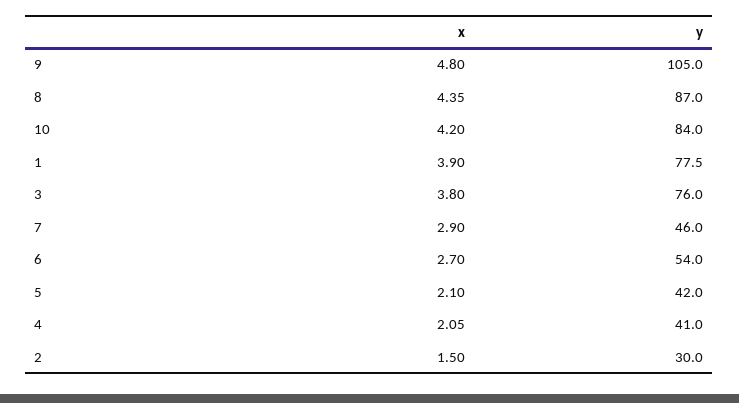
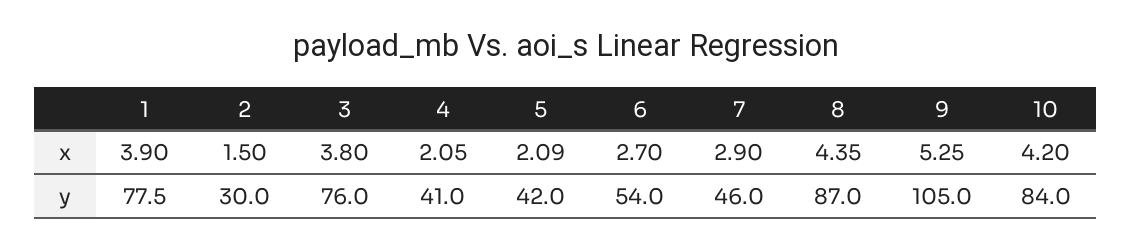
x, 9: 4.8 -> 5.25
x, 5: 2.1 -> 2.09

